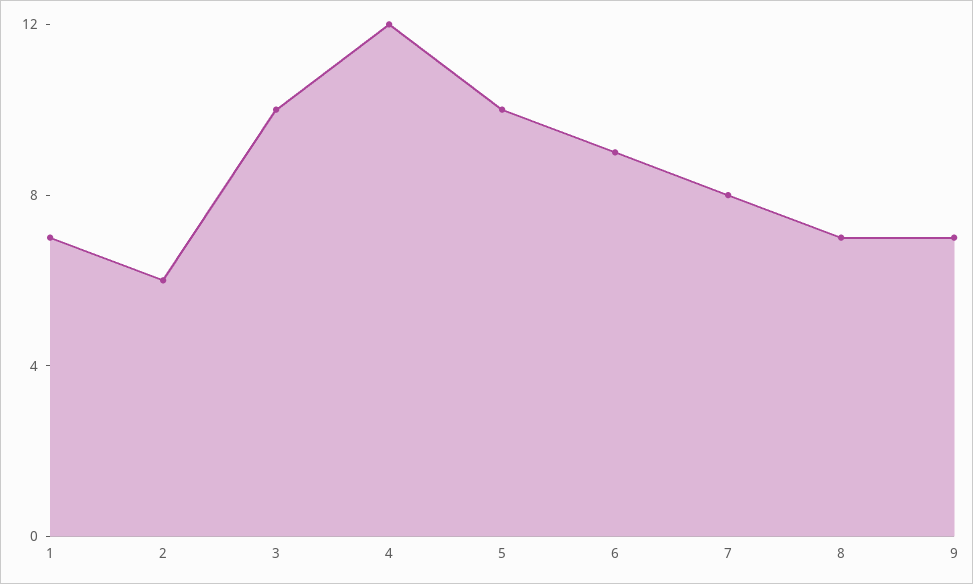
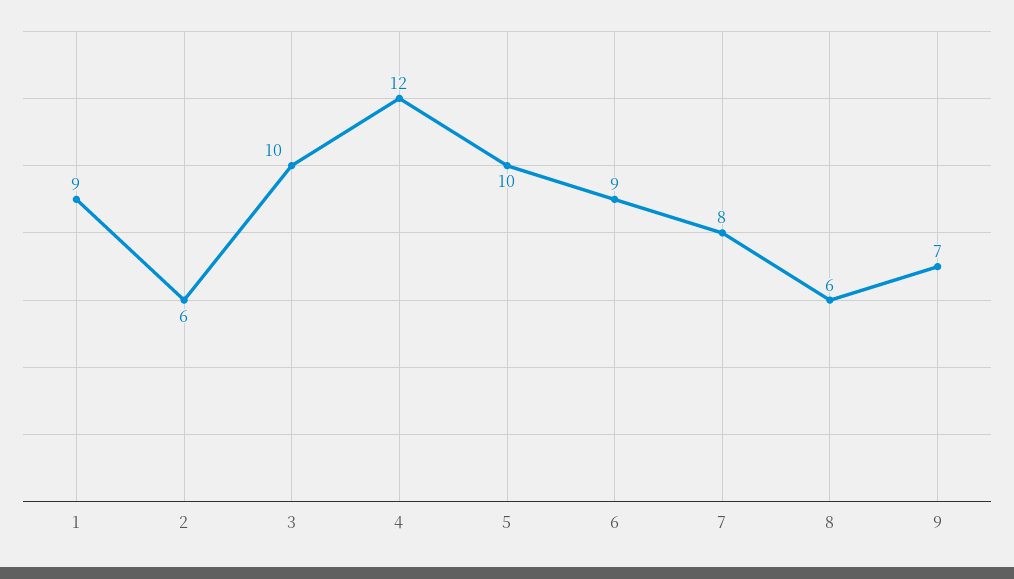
1: 7 -> 9
8: 7 -> 6

